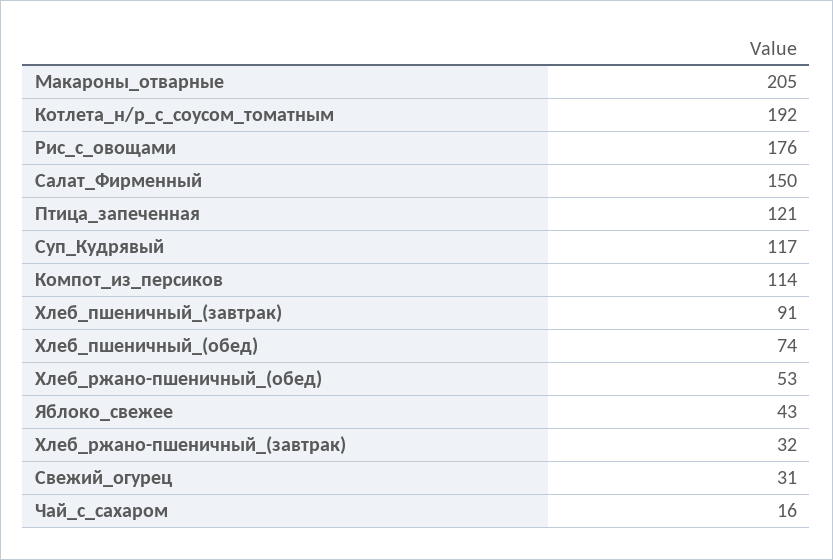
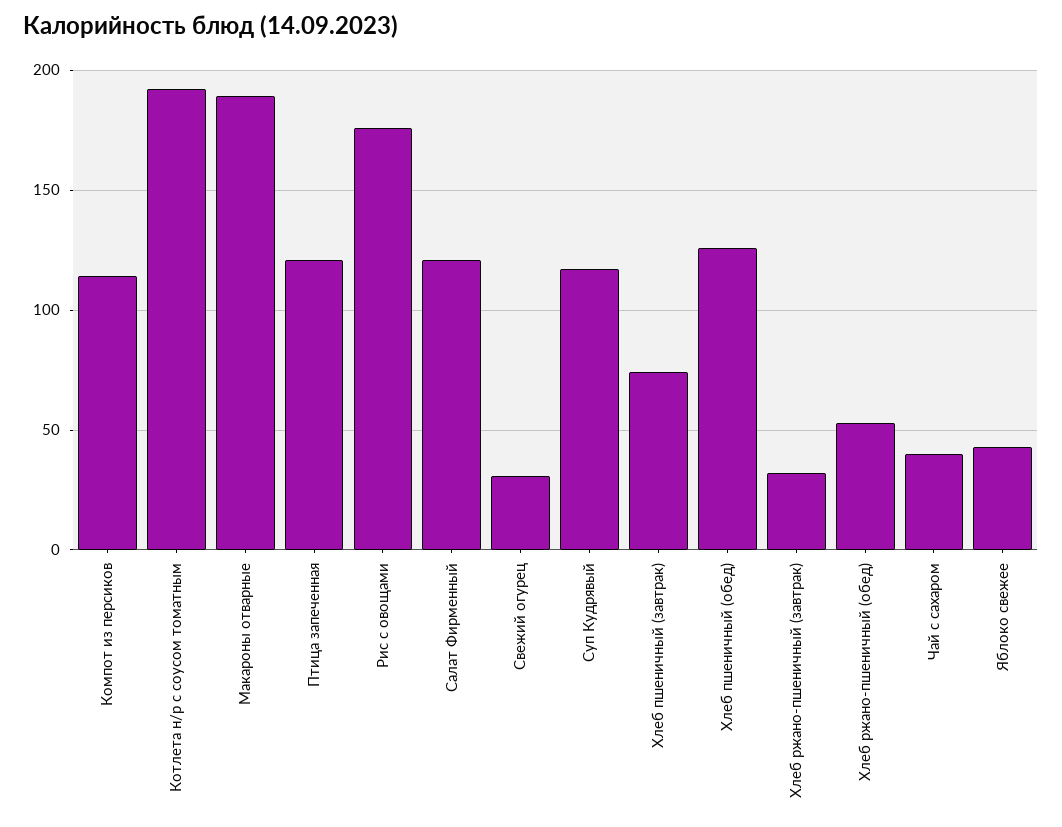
Макароны_отварные: 205 -> 190
Салат_Фирменный: 150 -> 120
Хлеб_пшеничный_(завтрак): 91 -> 75
Хлеб_пшеничный_(обед): 74 -> 125
Чай_с_сахаром: 16 -> 40

